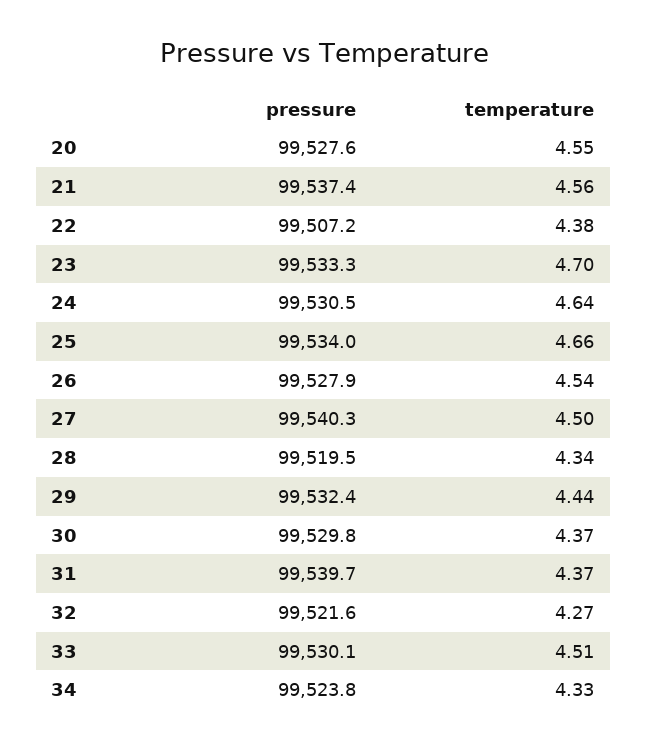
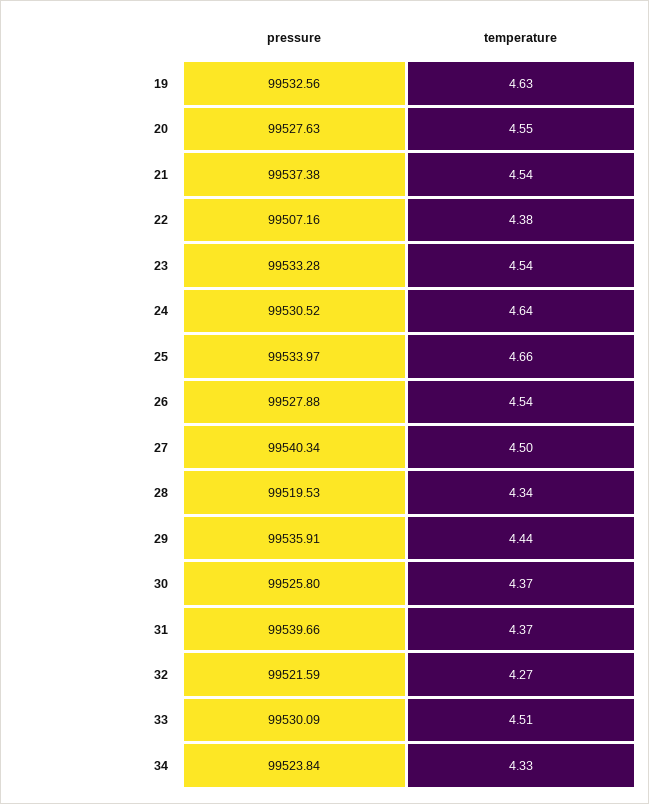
temperature, 21: 4.56 -> 4.54
temperature, 23: 4.7 -> 4.54
pressure, 29: 99532.4 -> 99535.91
pressure, 30: 99529.8 -> 99525.8
pressure, 19: none -> 99532.56
temperature, 19: none -> 4.63

